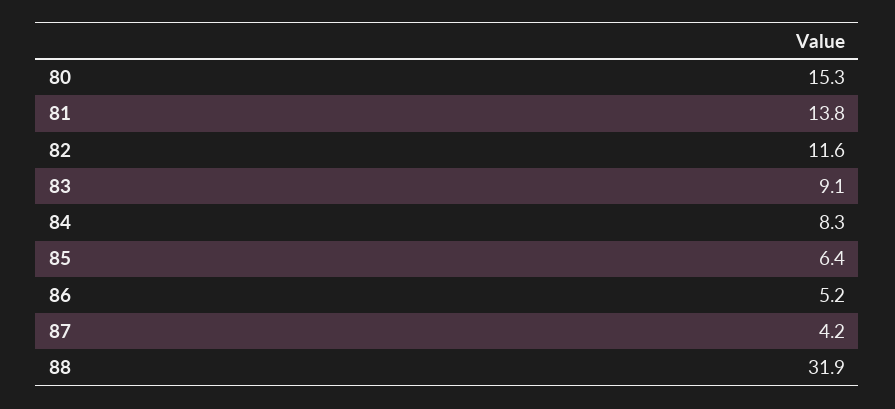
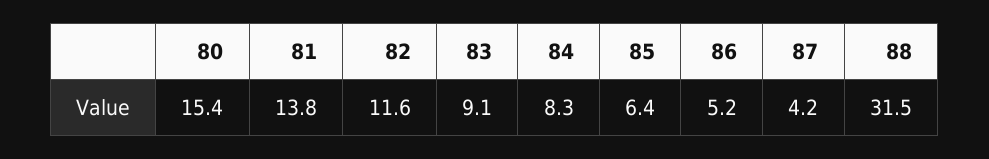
80: 15.3 -> 15.4
88: 31.9 -> 31.5

